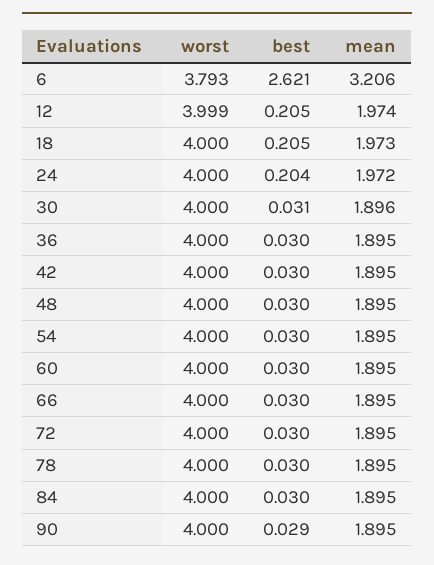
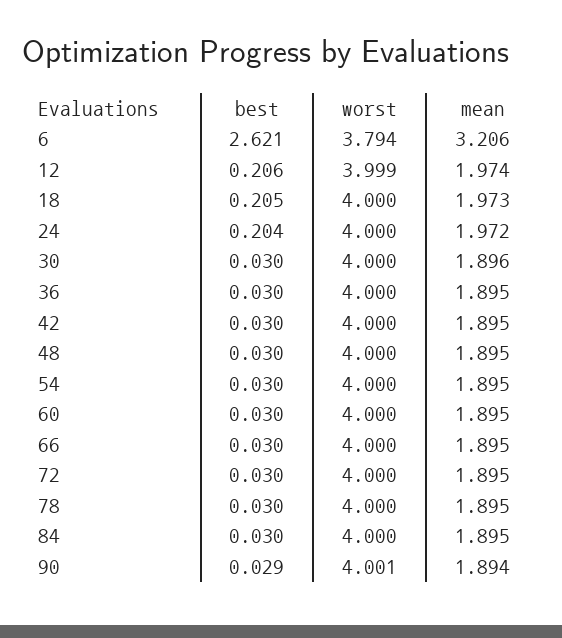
worst, 6: 3.793 -> 3.794
best, 12: 0.205 -> 0.206
best, 30: 0.031 -> 0.03
worst, 90: 4 -> 4.001
mean, 90: 1.895 -> 1.894

